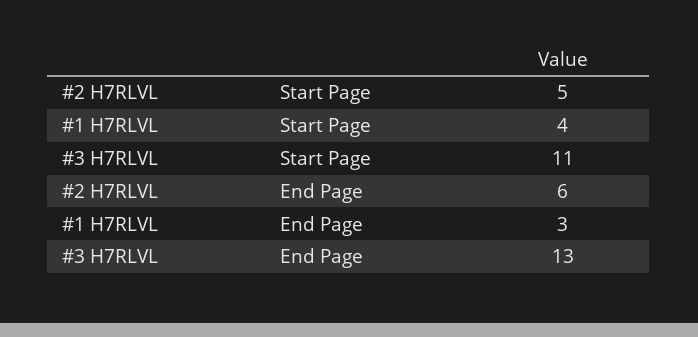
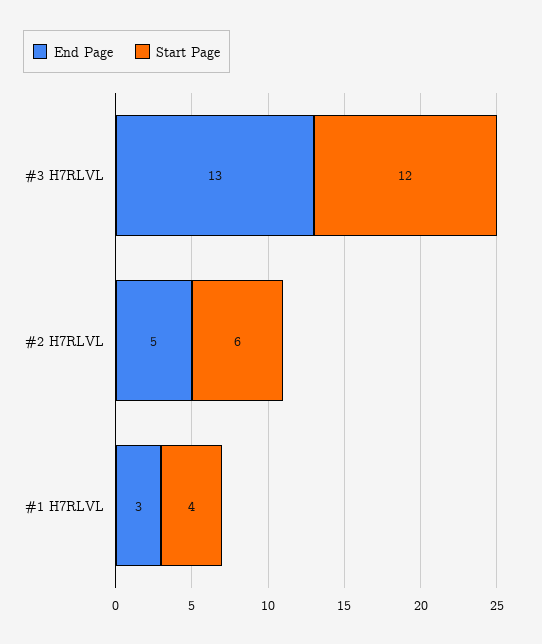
Start Page, #2 H7RLVL: 5 -> 6
Start Page, #3 H7RLVL: 11 -> 12
End Page, #2 H7RLVL: 6 -> 5

